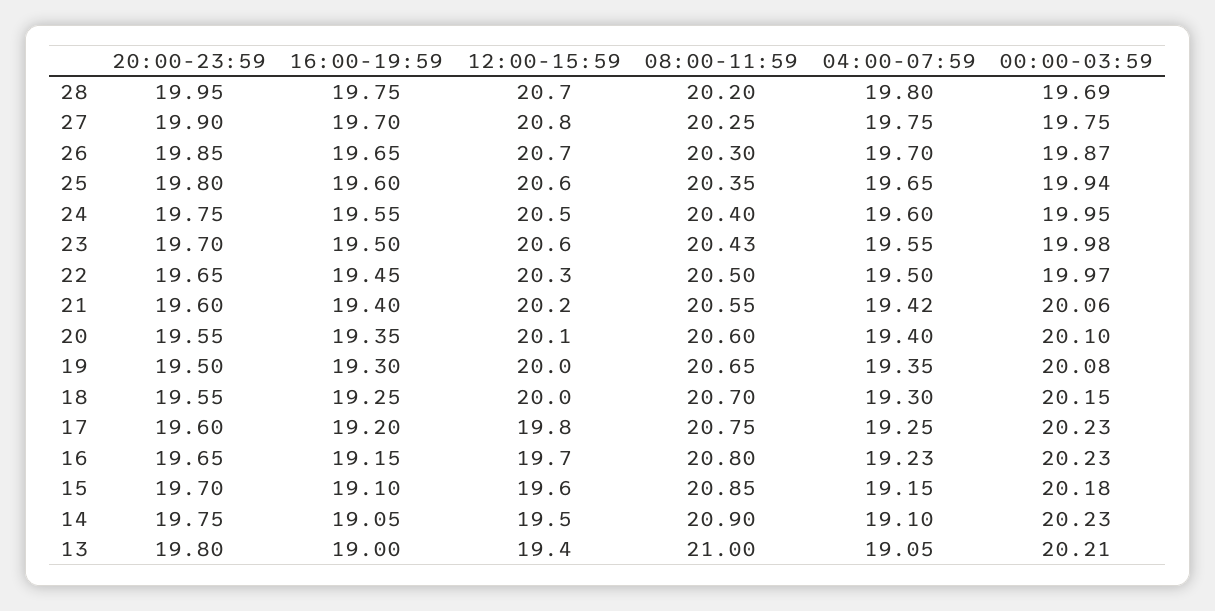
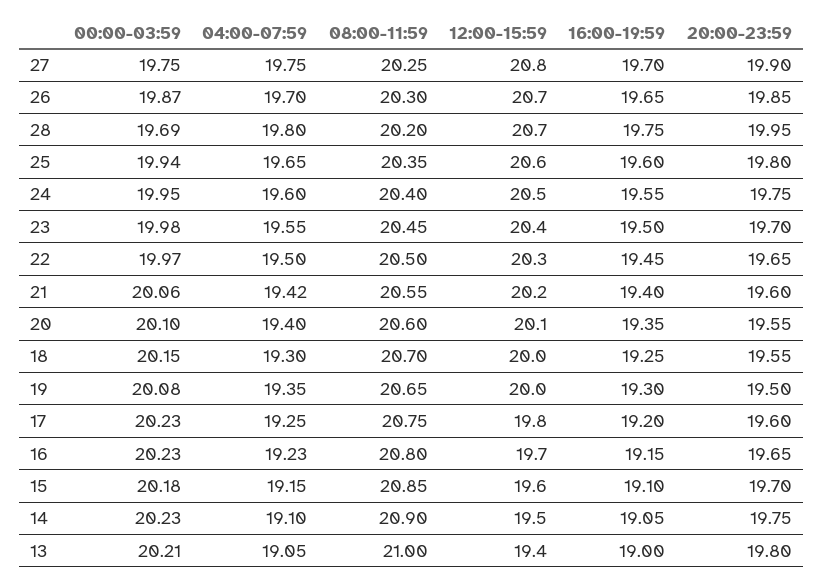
12:00-15:59, 23: 20.6 -> 20.4
08:00-11:59, 23: 20.43 -> 20.45

